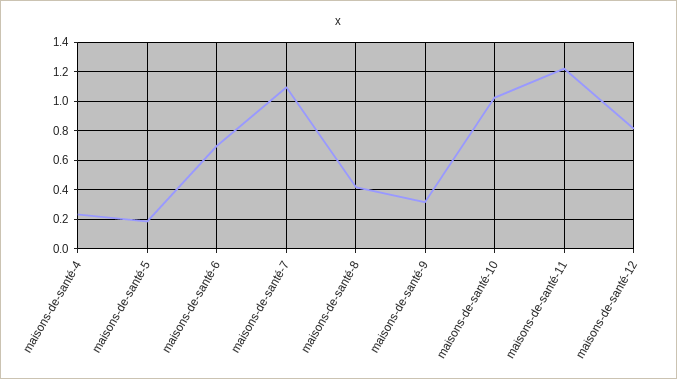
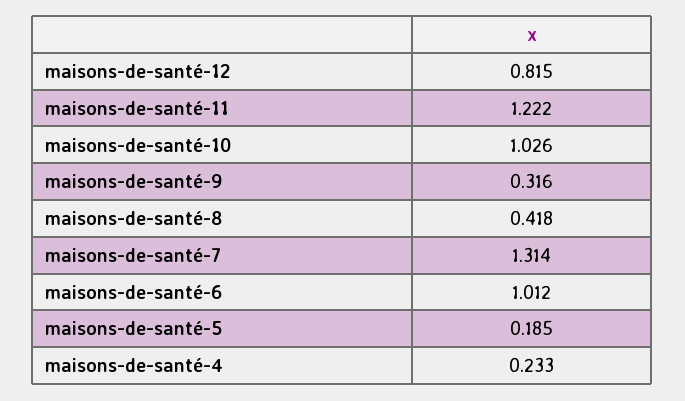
maisons-de-santé-6: 0.7 -> 1.012
maisons-de-santé-7: 1.1 -> 1.314

